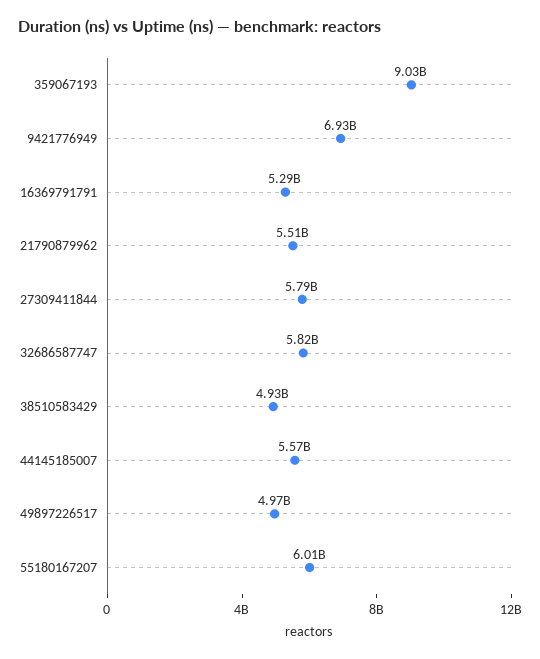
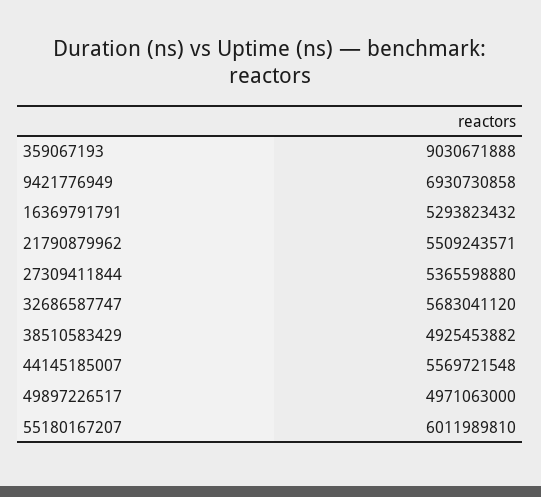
27309411844: 5790000000 -> 5365598880
32686587747: 5820000000 -> 5683041120

